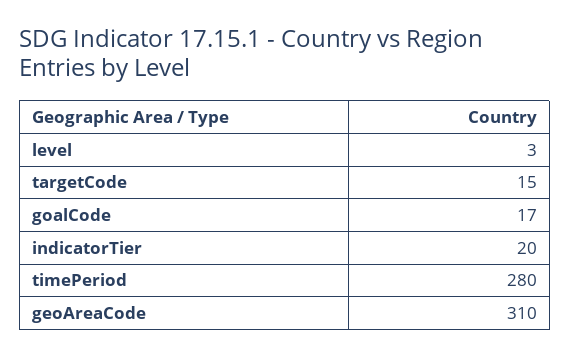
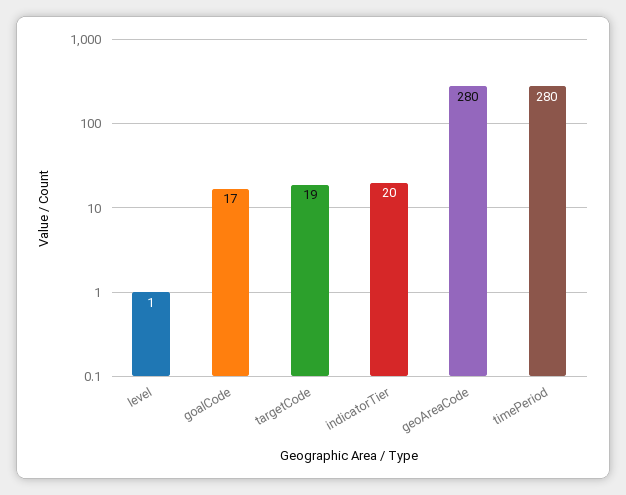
level: 3 -> 1
targetCode: 15 -> 19
geoAreaCode: 310 -> 280

